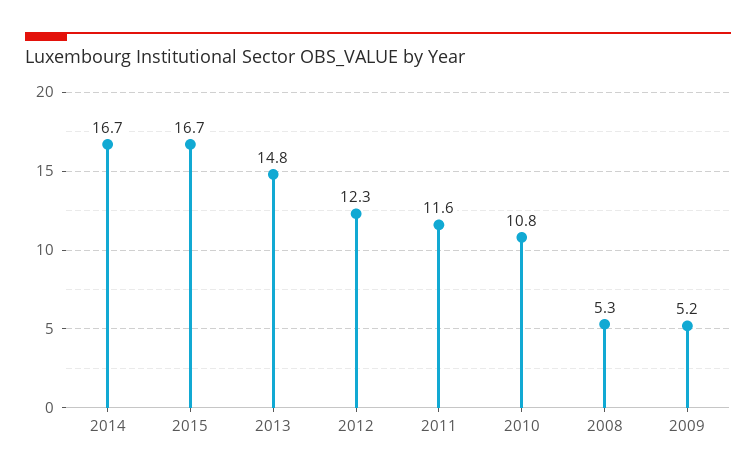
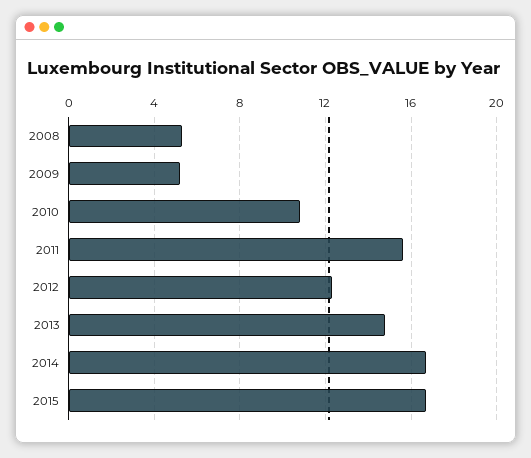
2011: 11.6 -> 15.5

